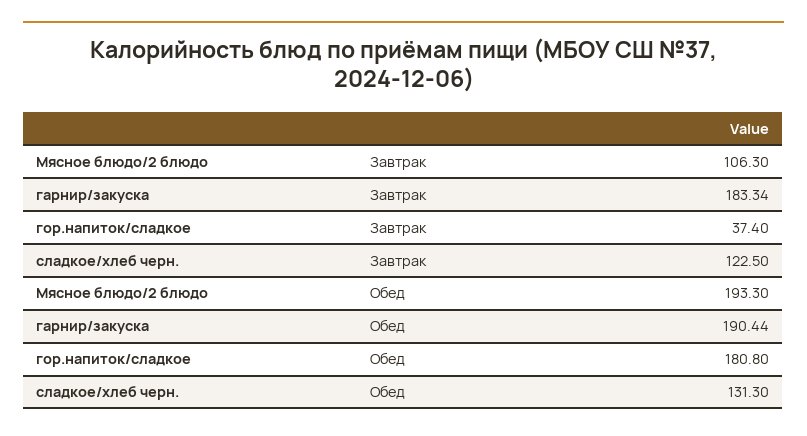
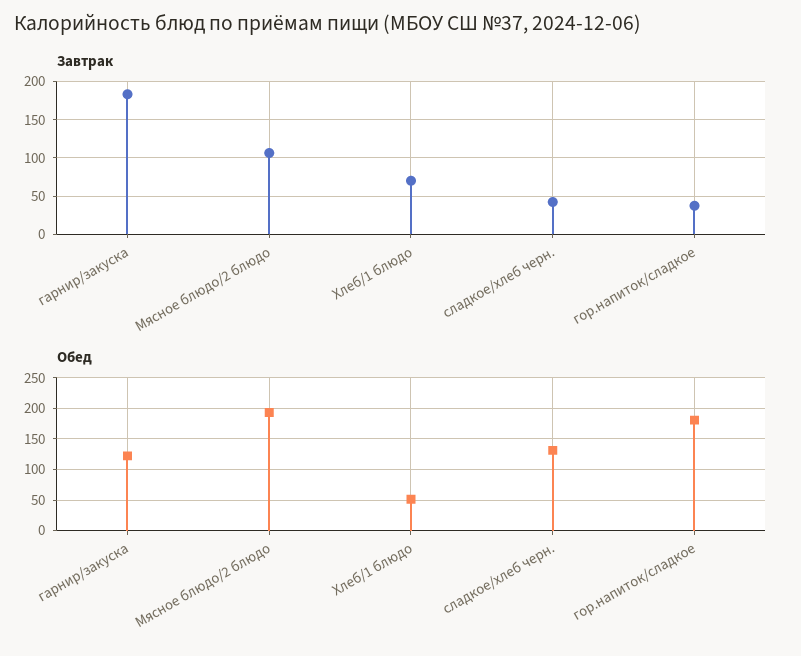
Завтрак, сладкое/хлеб черн.: 122.5 -> 40
Обед, гарнир/закуска: 190.44 -> 120
Завтрак, Хлеб/1 блюдо: none -> 70
Обед, Хлеб/1 блюдо: none -> 50

